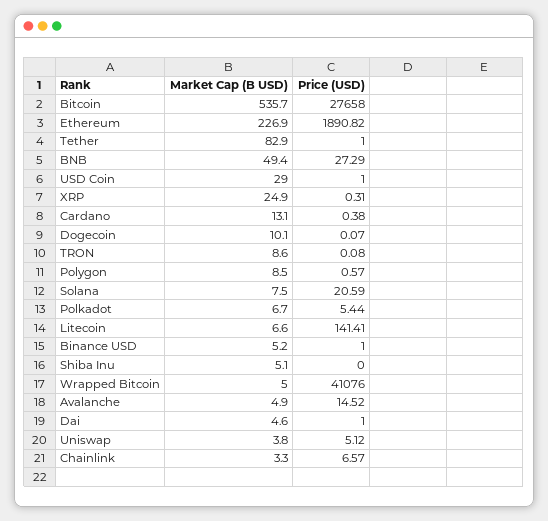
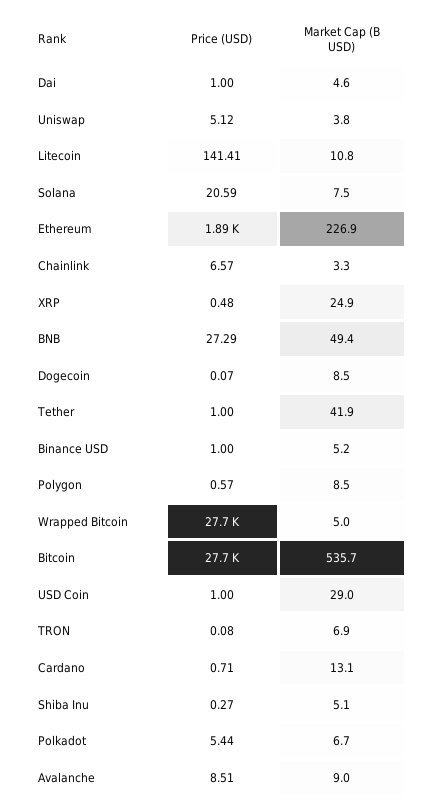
Market Cap (B USD), Tether: 82.9 -> 41.9
Price (USD), XRP: 0.31 -> 0.48
Price (USD), Cardano: 0.38 -> 0.71
Market Cap (B USD), Dogecoin: 10.1 -> 8.5
Market Cap (B USD), TRON: 8.6 -> 6.9
Market Cap (B USD), Litecoin: 6.6 -> 10.8
Price (USD), Shiba Inu: 0 -> 0.27
Price (USD), Wrapped Bitcoin: 41076 -> 27700
Market Cap (B USD), Avalanche: 4.9 -> 9
Price (USD), Avalanche: 14.52 -> 8.51

